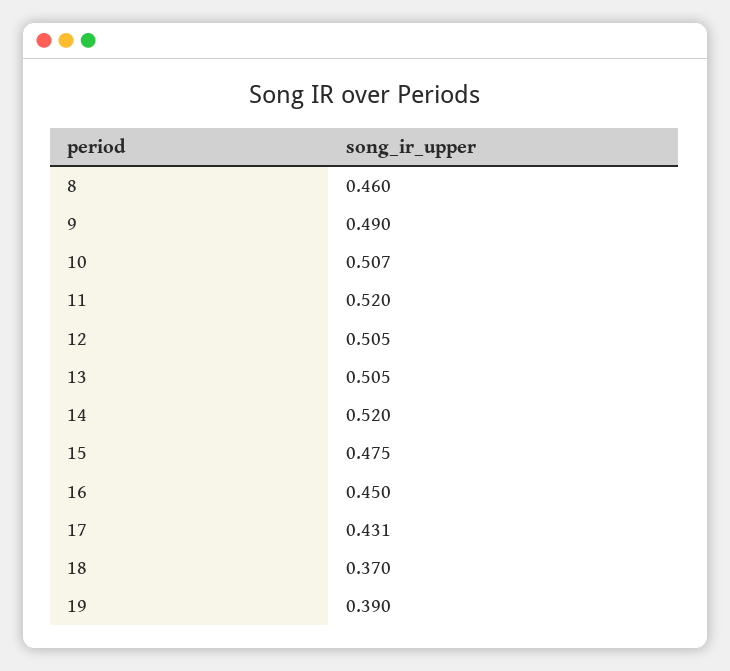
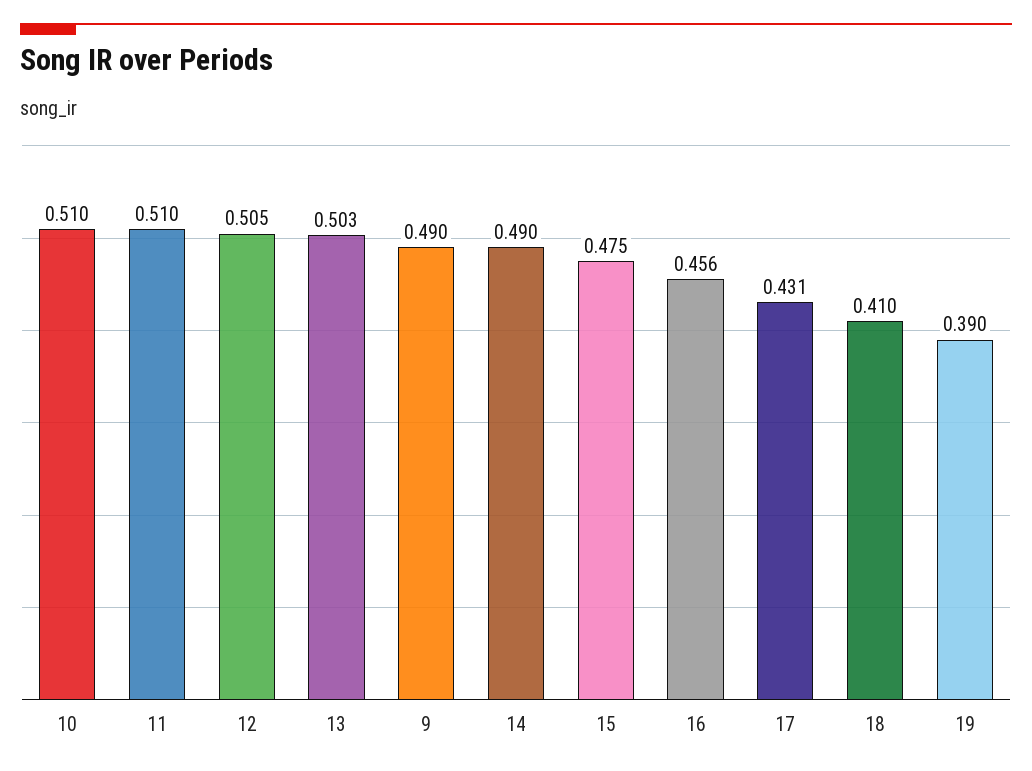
8: 0.46 -> none
10: 0.507 -> 0.51
11: 0.52 -> 0.51
13: 0.505 -> 0.503
14: 0.52 -> 0.49
16: 0.45 -> 0.456
18: 0.37 -> 0.41

